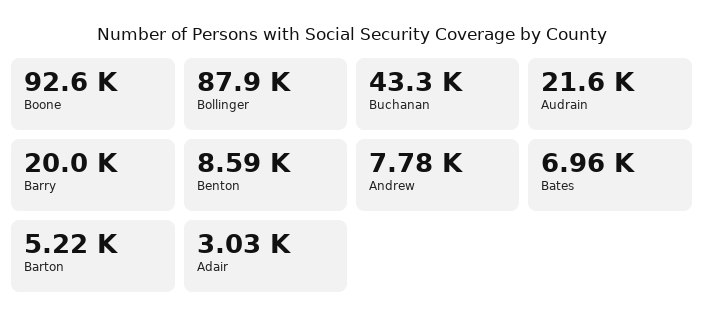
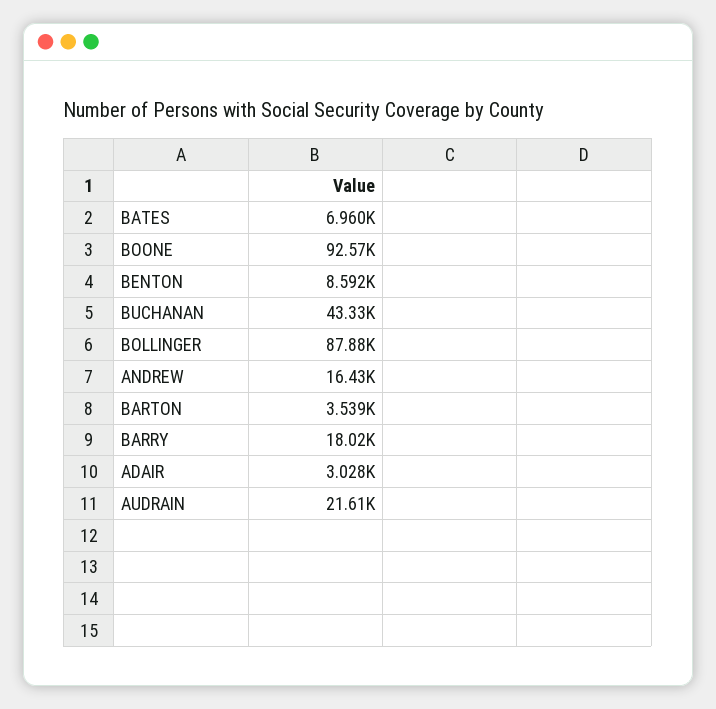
Barry: 20000 -> 18020
Andrew: 7780 -> 16430
Barton: 5220 -> 3539

